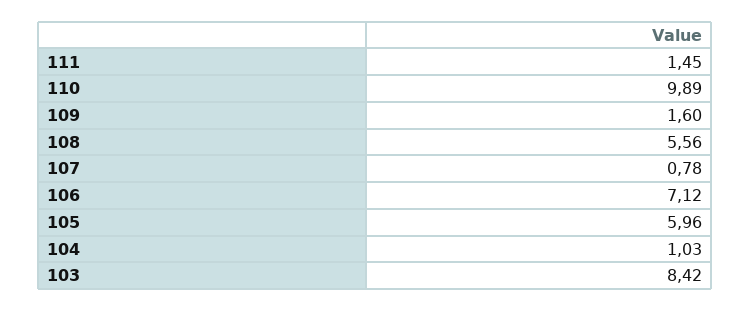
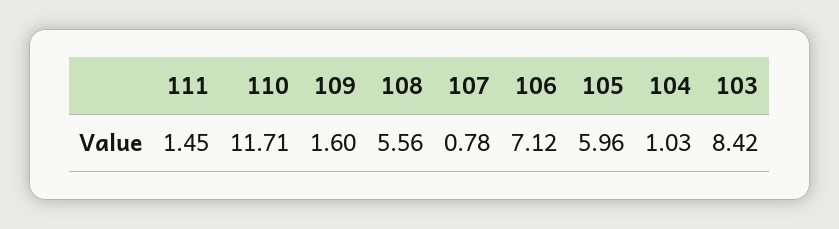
110: 9.89 -> 11.71

